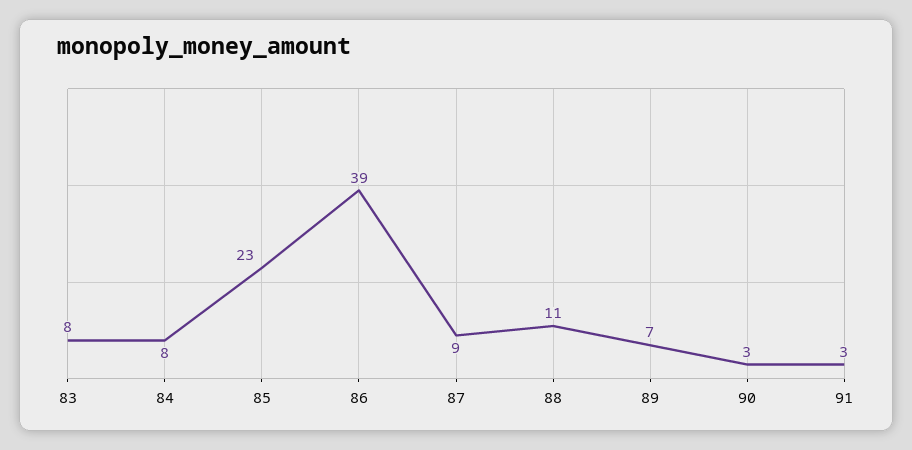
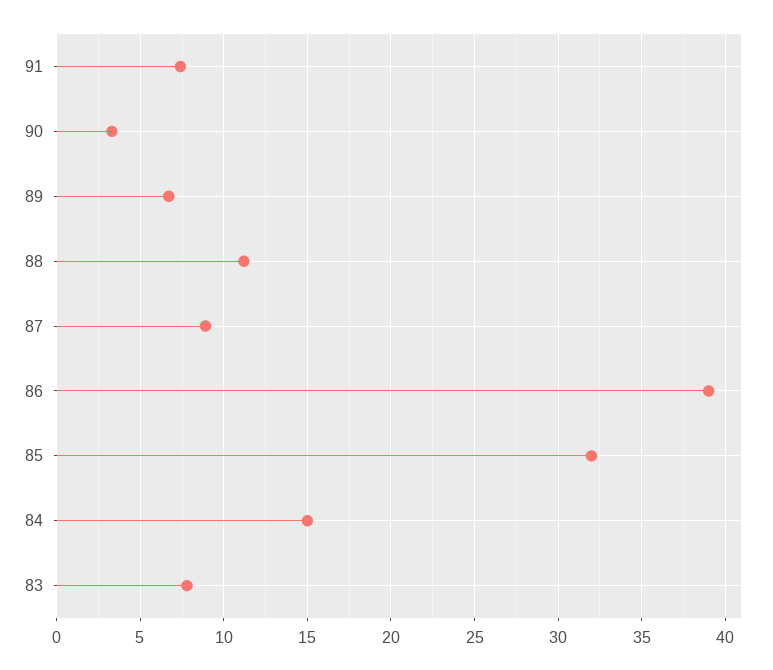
84: 8 -> 15
85: 23 -> 32
91: 3 -> 7.5

